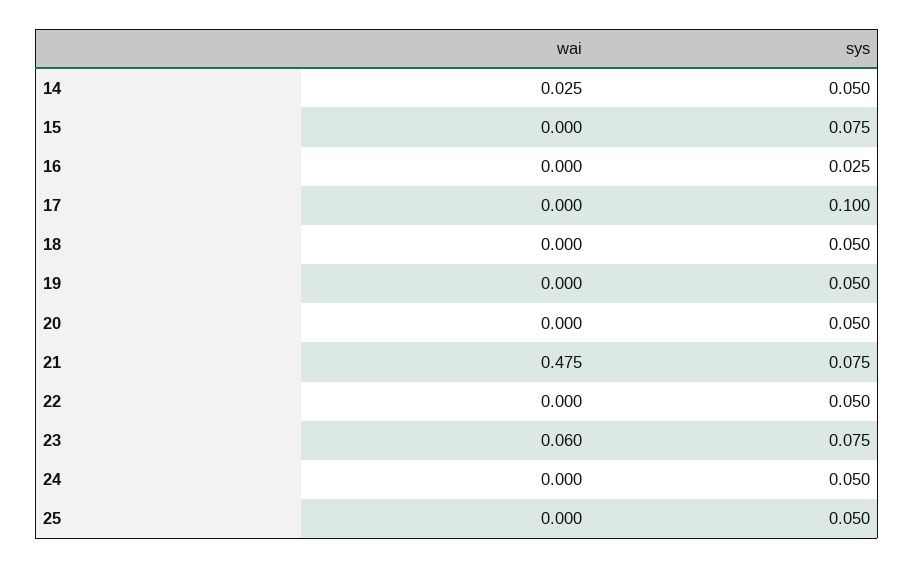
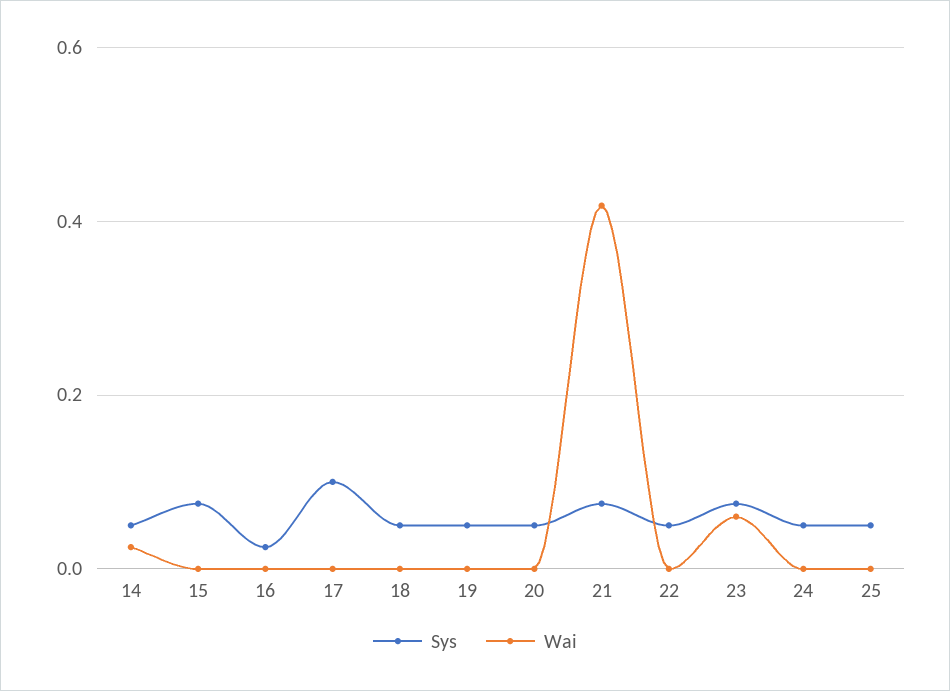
wai, 21: 0.475 -> 0.42

